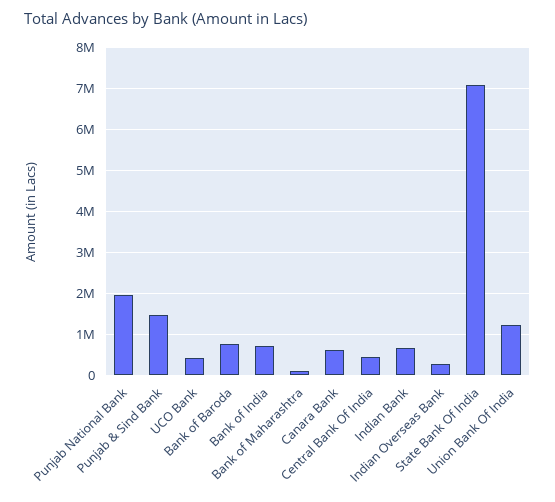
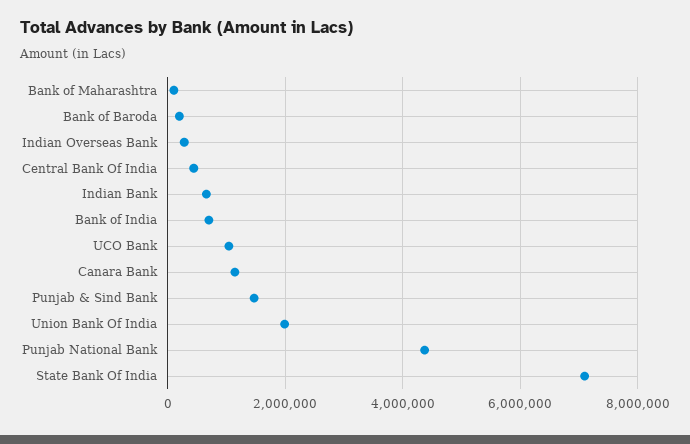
Punjab National Bank: 2000000 -> 4400000
UCO Bank: 400000 -> 1000000
Bank of Baroda: 800000 -> 200000
Canara Bank: 600000 -> 1200000
Union Bank Of India: 1200000 -> 2000000

